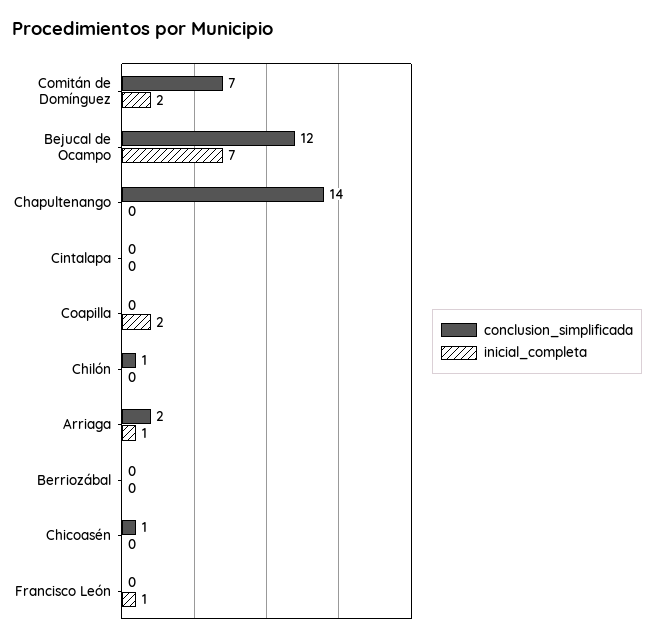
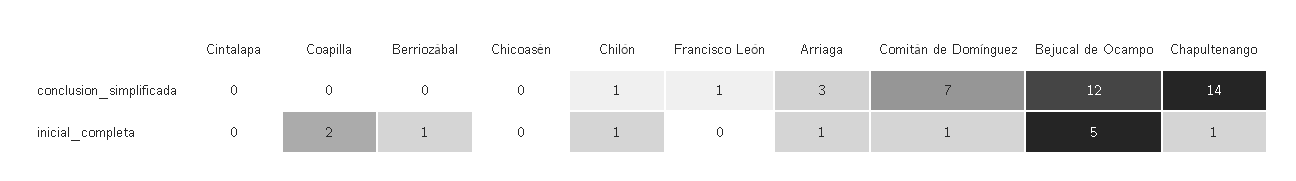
inicial_completa, Comitán de Domínguez: 2 -> 1
inicial_completa, Bejucal de Ocampo: 7 -> 5
inicial_completa, Chapultenango: 0 -> 1
inicial_completa, Chilón: 0 -> 1
conclusion_simplificada, Arriaga: 2 -> 3
inicial_completa, Berriozábal: 0 -> 1
conclusion_simplificada, Chicoasén: 1 -> 0
conclusion_simplificada, Francisco León: 0 -> 1
inicial_completa, Francisco León: 1 -> 0

